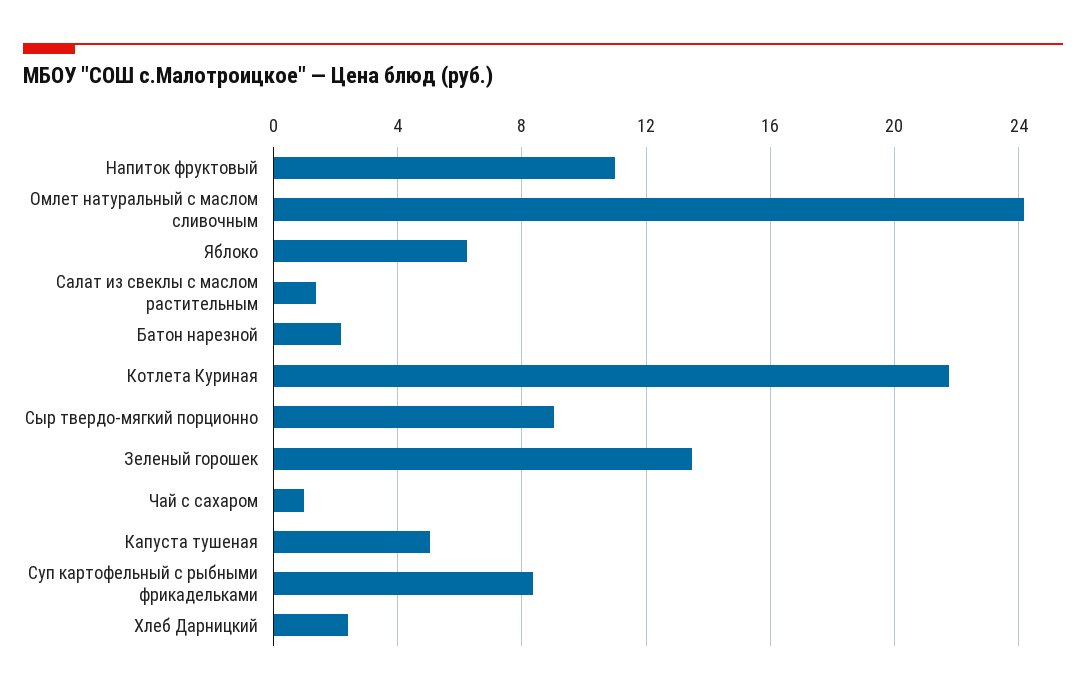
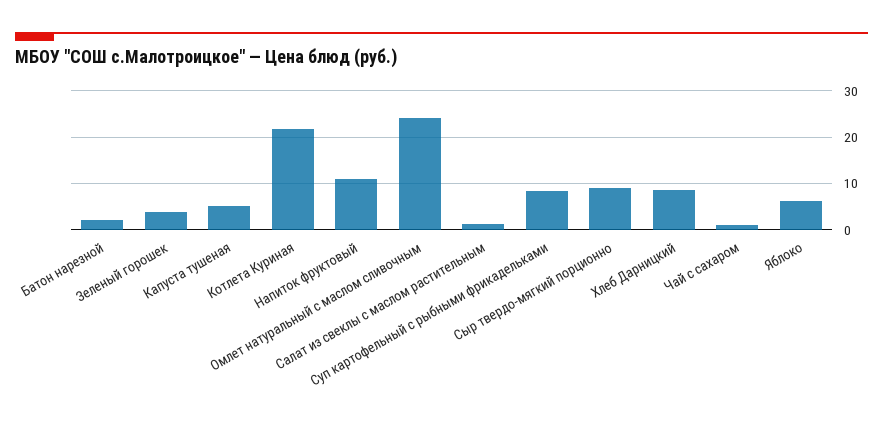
Зеленый горошек: 13.5 -> 4
Хлеб Дарницкий: 2.5 -> 8

